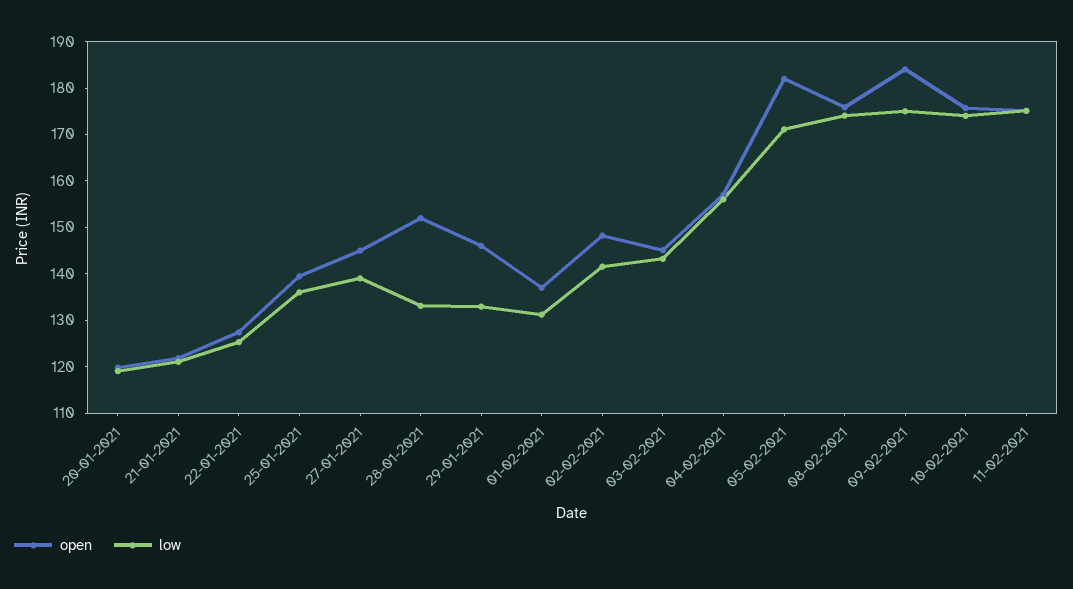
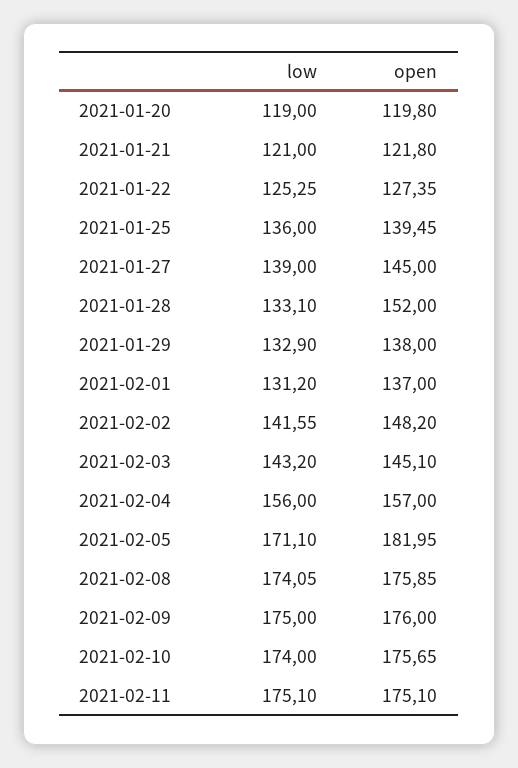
open, 29-01-2021: 146 -> 138
open, 09-02-2021: 184 -> 176

